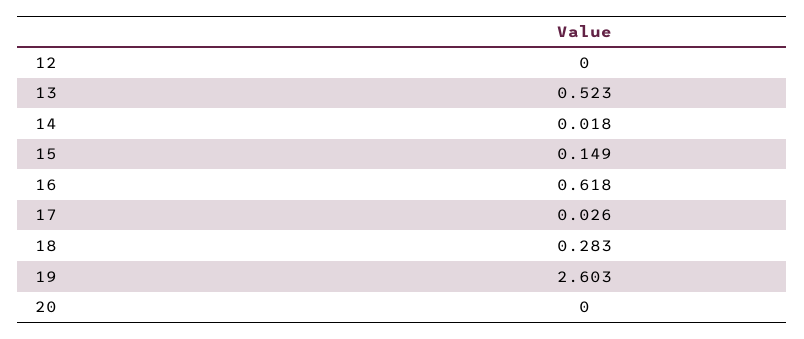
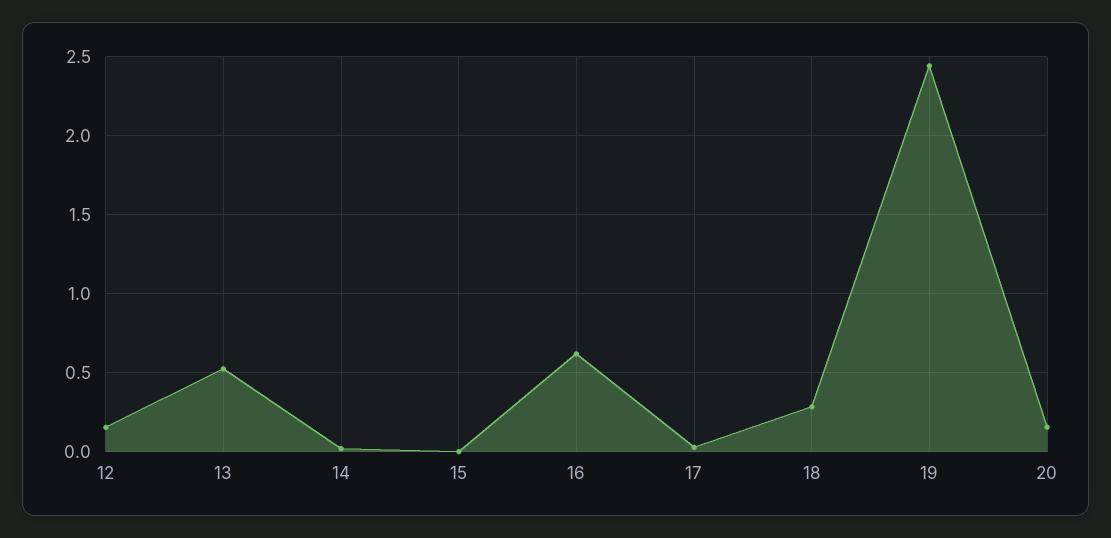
12: 0 -> 0.15
15: 0.149 -> 0
19: 2.603 -> 2.45
20: 0 -> 0.15

